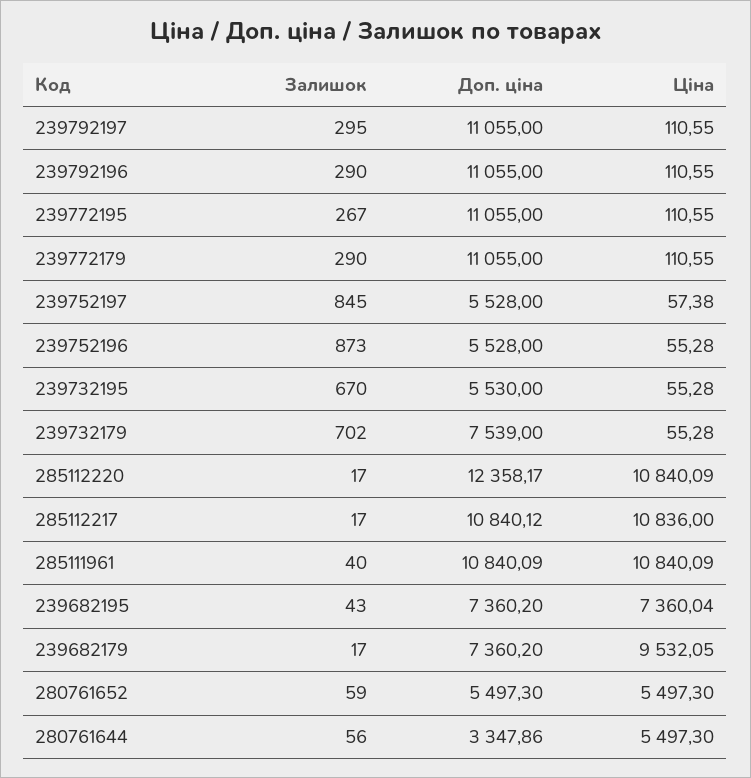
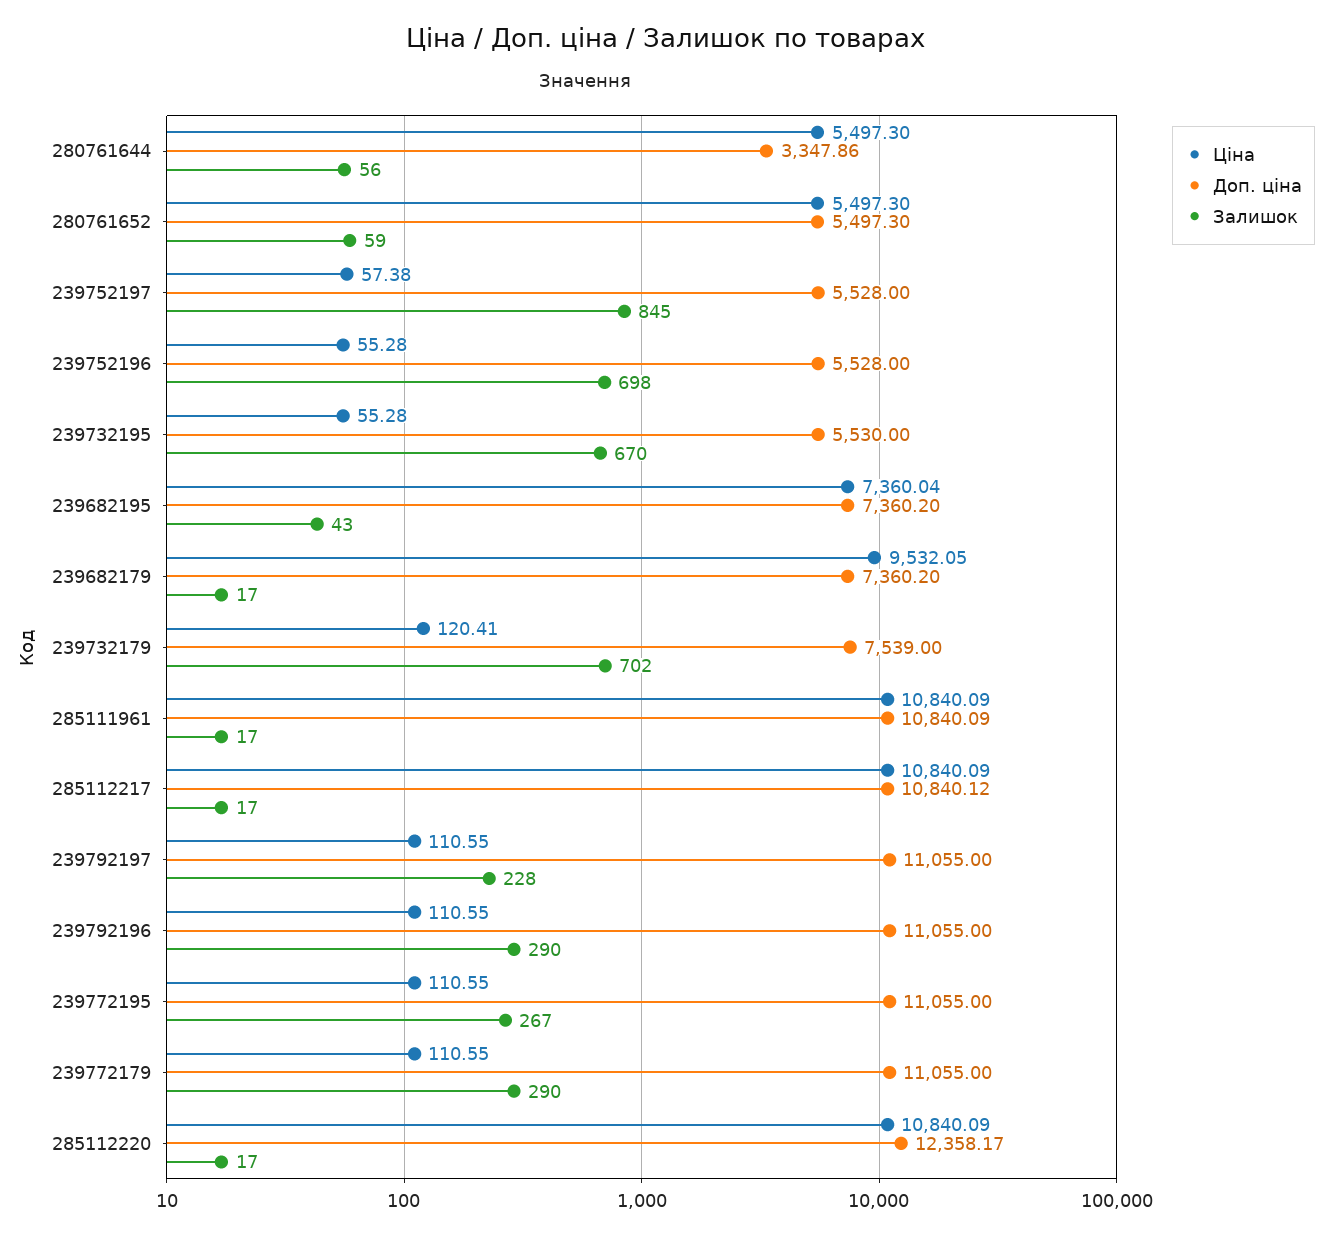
Залишок, 239792197: 295 -> 228
Залишок, 239752196: 873 -> 698
Ціна, 239732179: 55.28 -> 120.41
Ціна, 285112217: 10836 -> 10840.09
Залишок, 285111961: 40 -> 17

